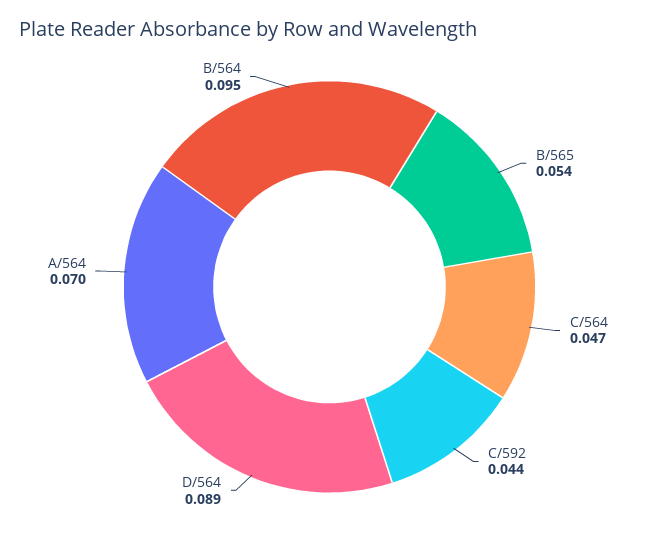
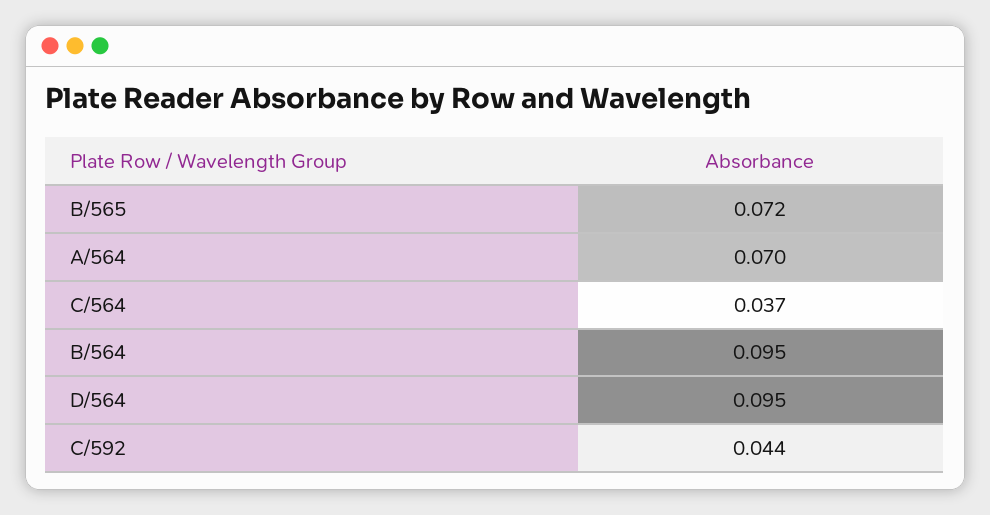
B/565: 0.054 -> 0.072
C/564: 0.047 -> 0.037
D/564: 0.089 -> 0.095

